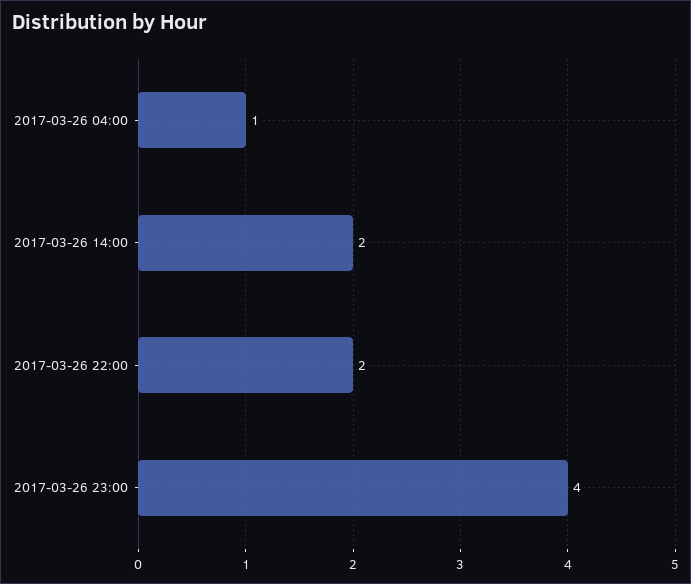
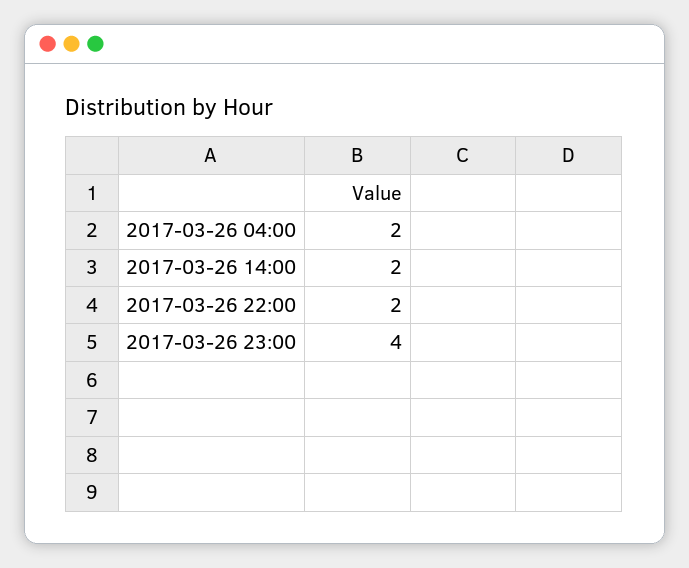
2017-03-26 04:00: 1 -> 2

